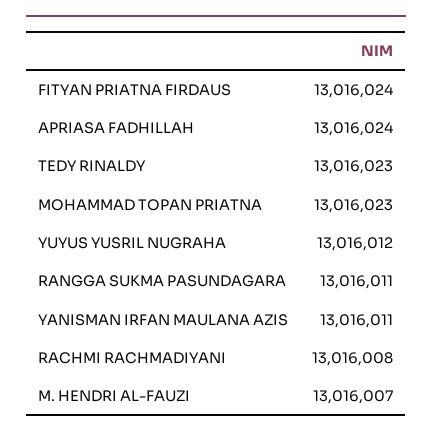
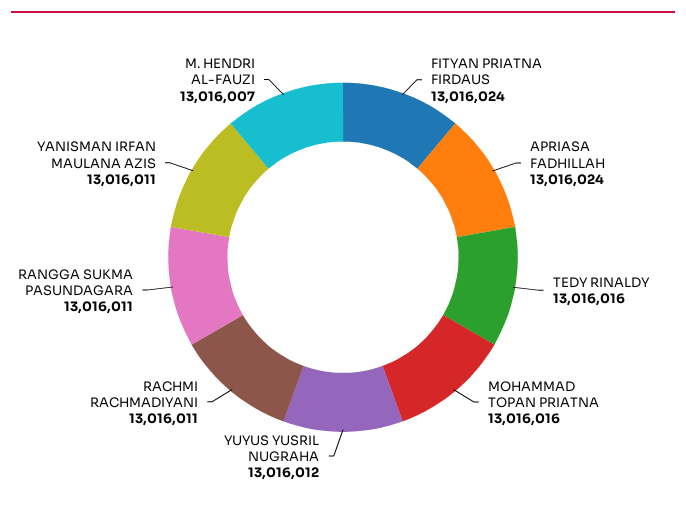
TEDY RINALDY: 13016023 -> 13016016
MOHAMMAD TOPAN PRIATNA: 13016023 -> 13016016
RACHMI RACHMADIYANI: 13016008 -> 13016011

